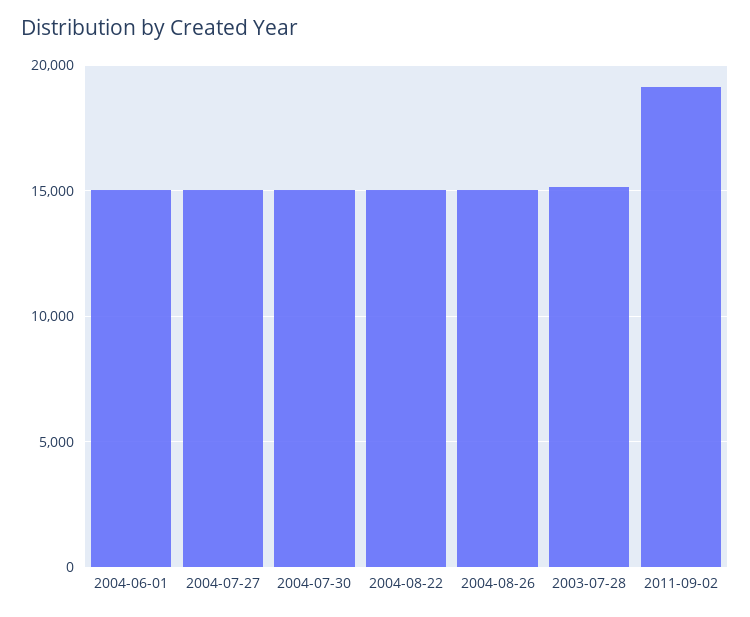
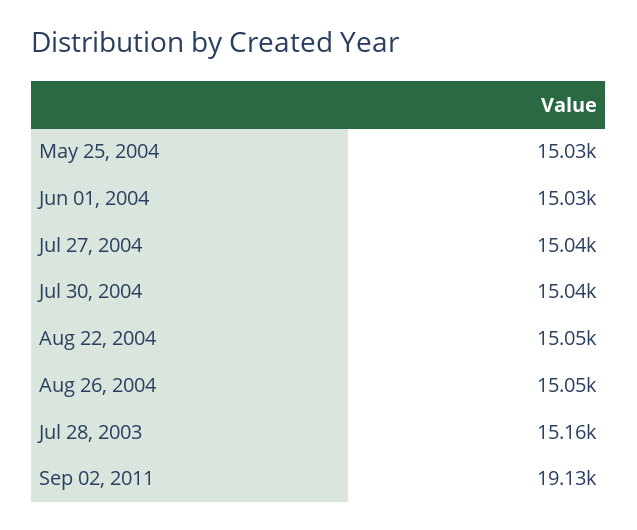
May 25, 2004: none -> 15030

